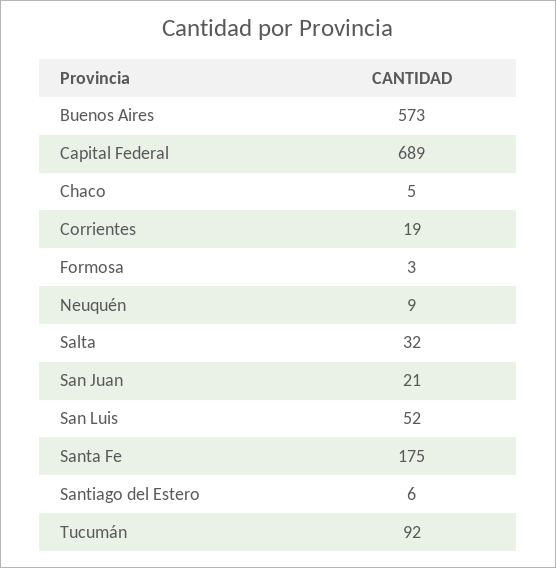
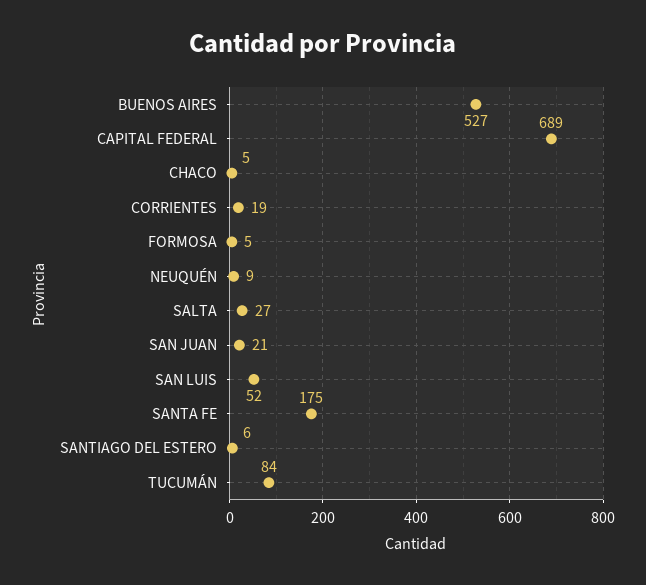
Buenos Aires: 573 -> 527
Formosa: 3 -> 5
Salta: 32 -> 27
Tucumán: 92 -> 84

